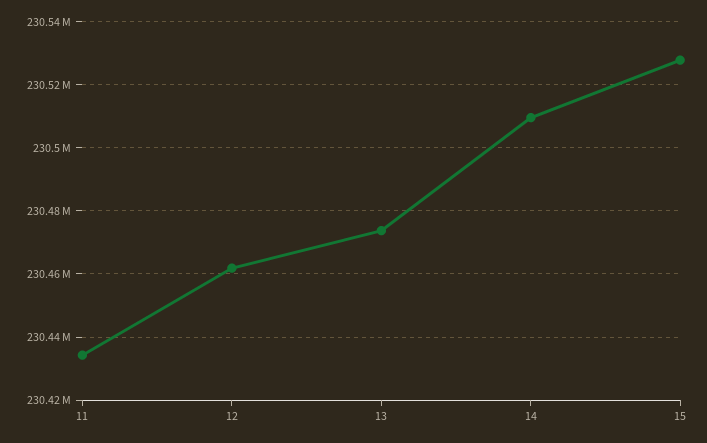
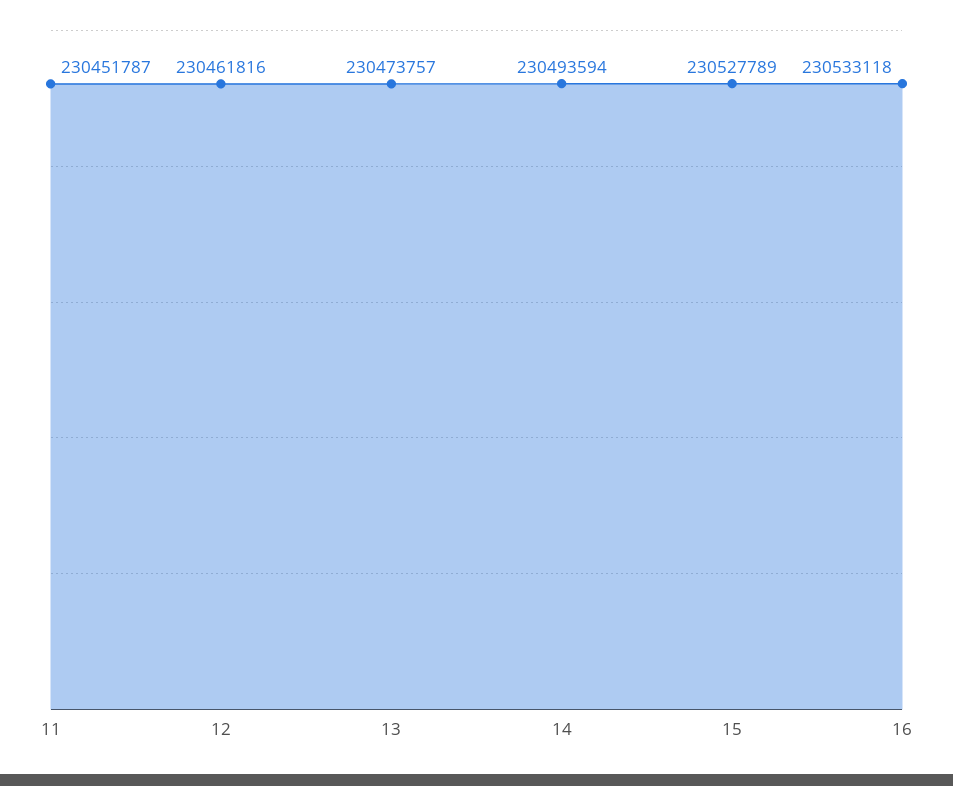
11: 230434000 -> 230451787
14: 230510000 -> 230493594
16: none -> 230533118

